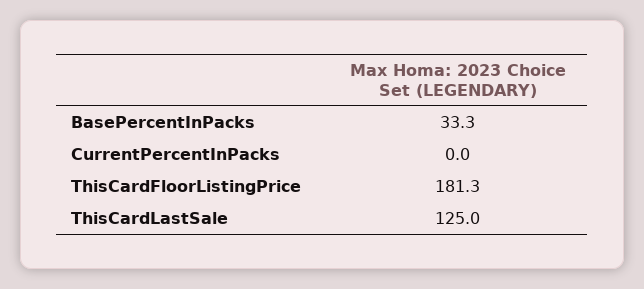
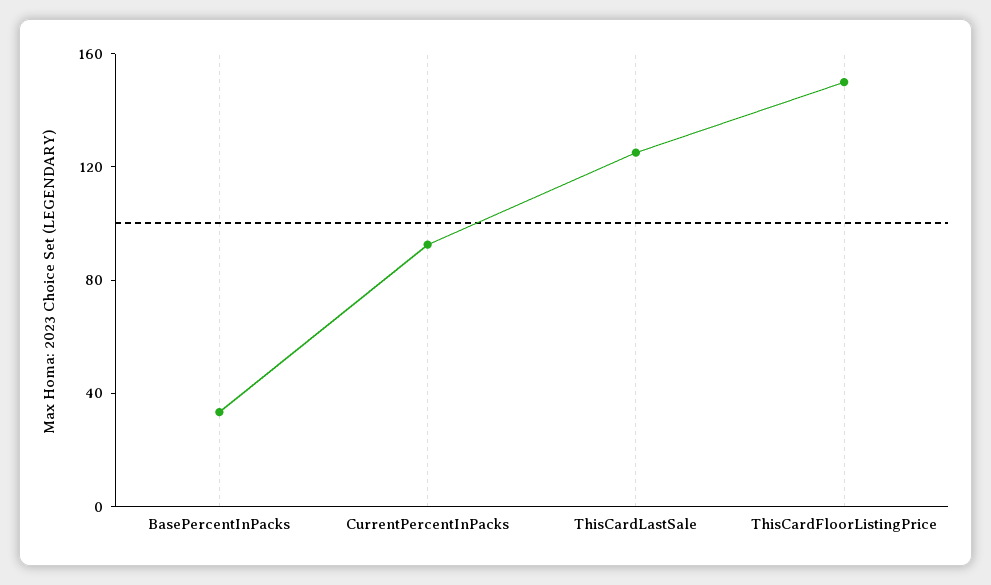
CurrentPercentInPacks: 0 -> 90
ThisCardFloorListingPrice: 181.3 -> 150

